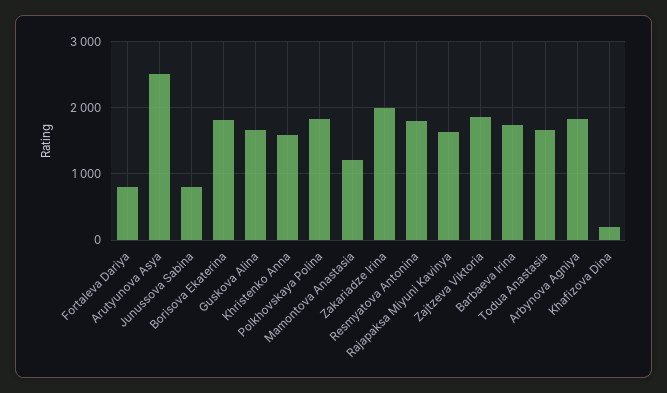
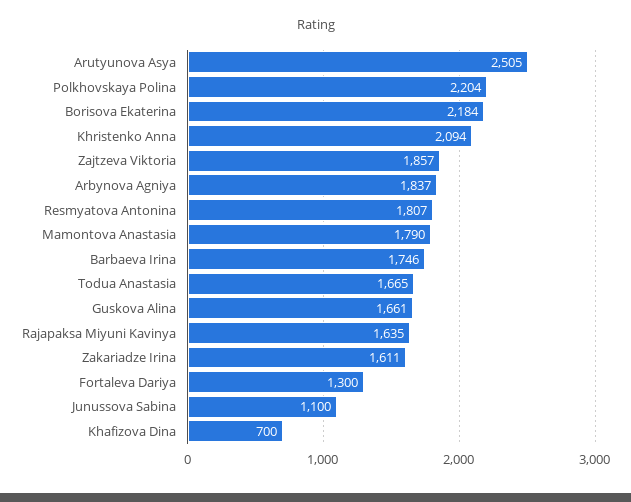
Fortaleva Dariya: 800 -> 1300
Junussova Sabina: 800 -> 1100
Borisova Ekaterina: 1800 -> 2184
Khristenko Anna: 1600 -> 2094
Polkhovskaya Polina: 1800 -> 2204
Mamontova Anastasia: 1200 -> 1790
Zakariadze Irina: 2000 -> 1611
Khafizova Dina: 200 -> 700

